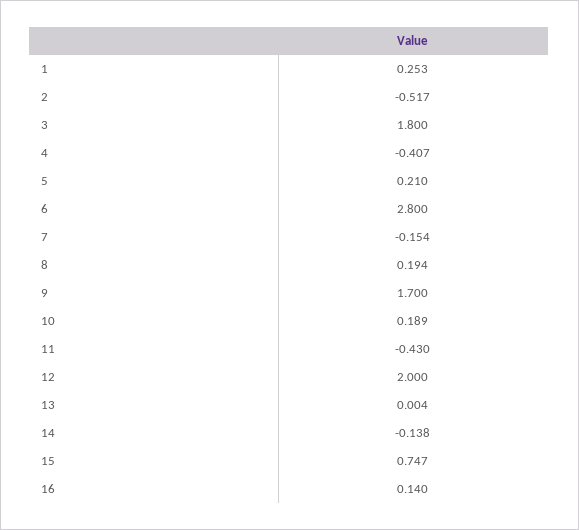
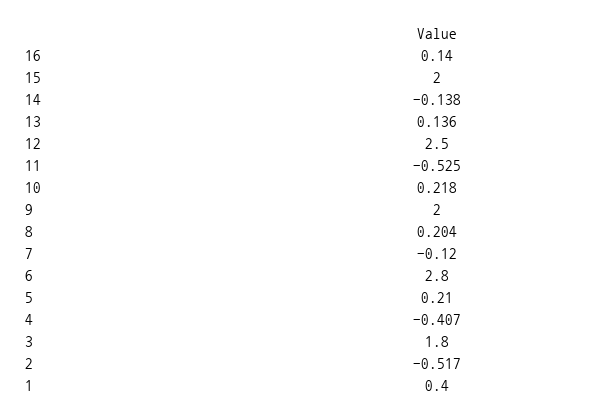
1: 0.253 -> 0.4
7: -0.154 -> -0.12
8: 0.194 -> 0.204
9: 1.7 -> 2
10: 0.189 -> 0.218
11: -0.43 -> -0.525
12: 2 -> 2.5
13: 0.004 -> 0.136
15: 0.747 -> 2

